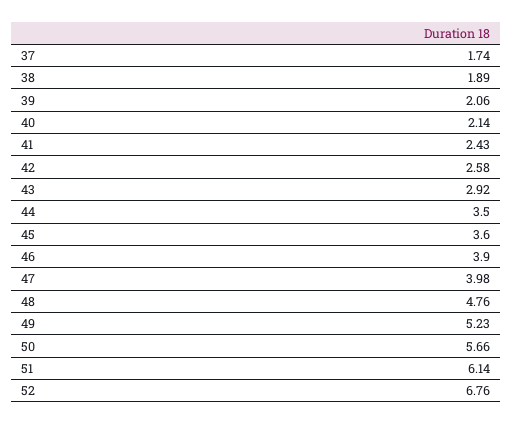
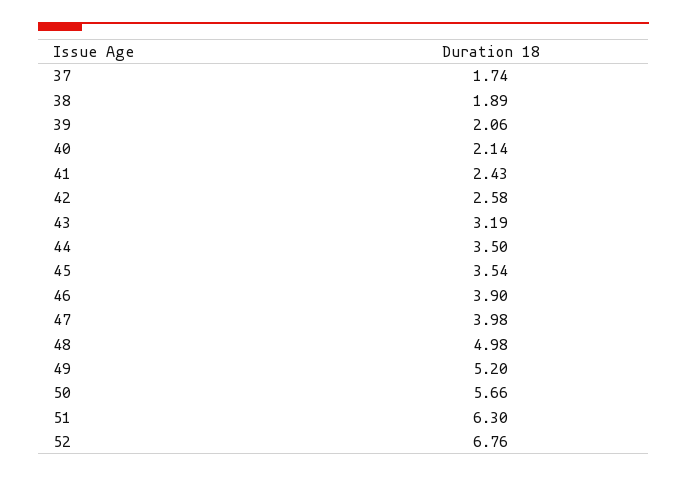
43: 2.92 -> 3.19
45: 3.6 -> 3.54
48: 4.76 -> 4.98
49: 5.23 -> 5.2
51: 6.14 -> 6.3

